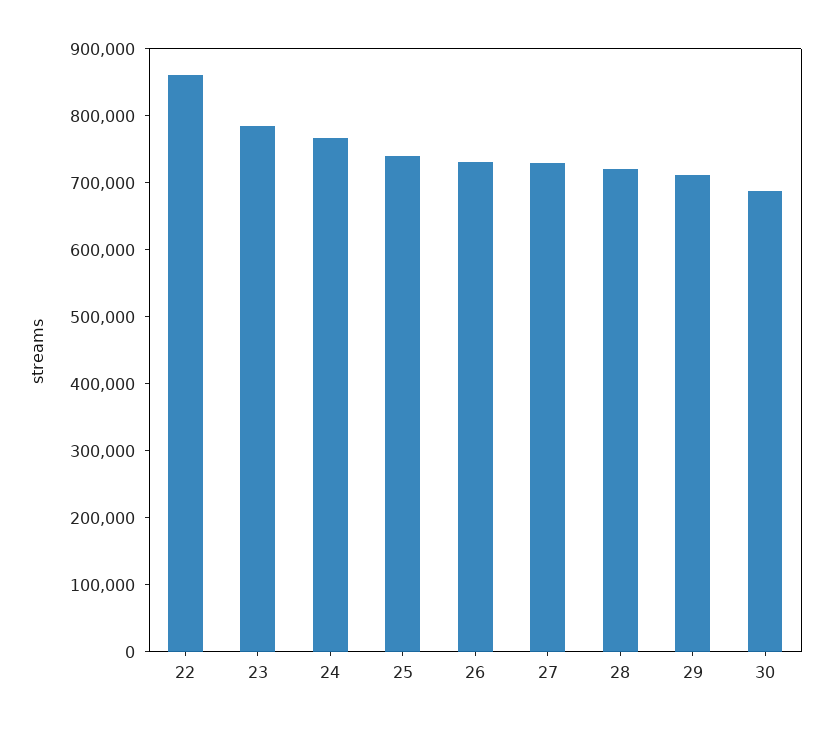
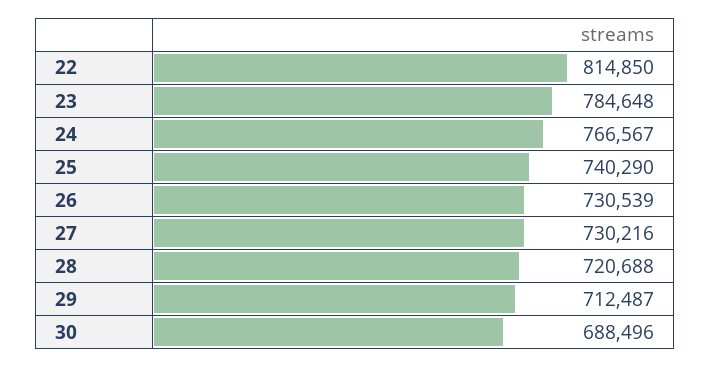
22: 860000 -> 814850

